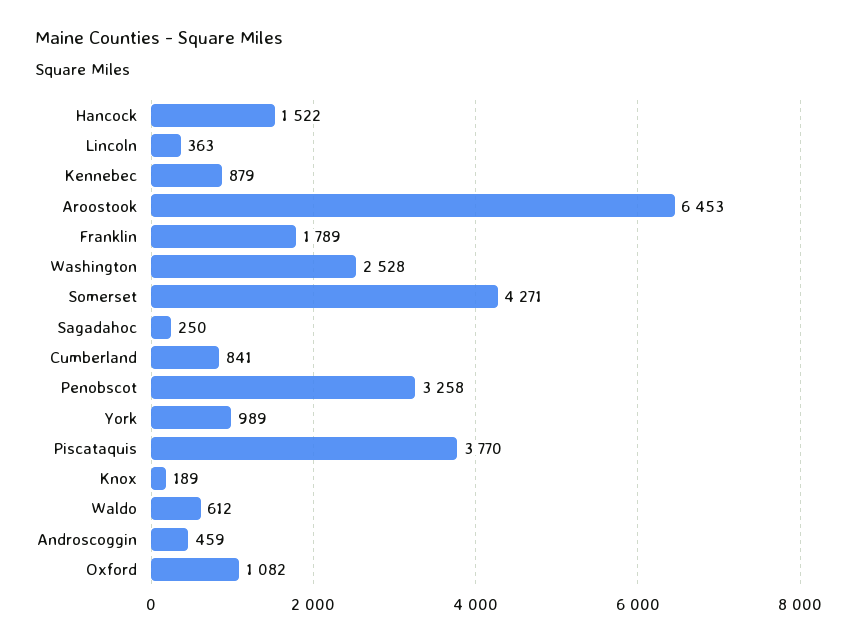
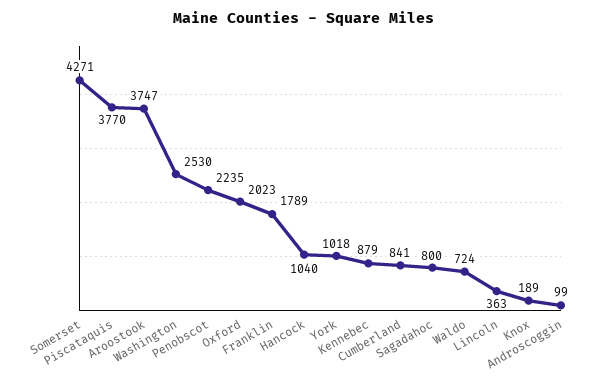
Hancock: 1522 -> 1040
Aroostook: 6453 -> 3747
Washington: 2528 -> 2530
Sagadahoc: 250 -> 800
Penobscot: 3258 -> 2235
York: 989 -> 1018
Waldo: 612 -> 724
Androscoggin: 459 -> 99
Oxford: 1082 -> 2023

